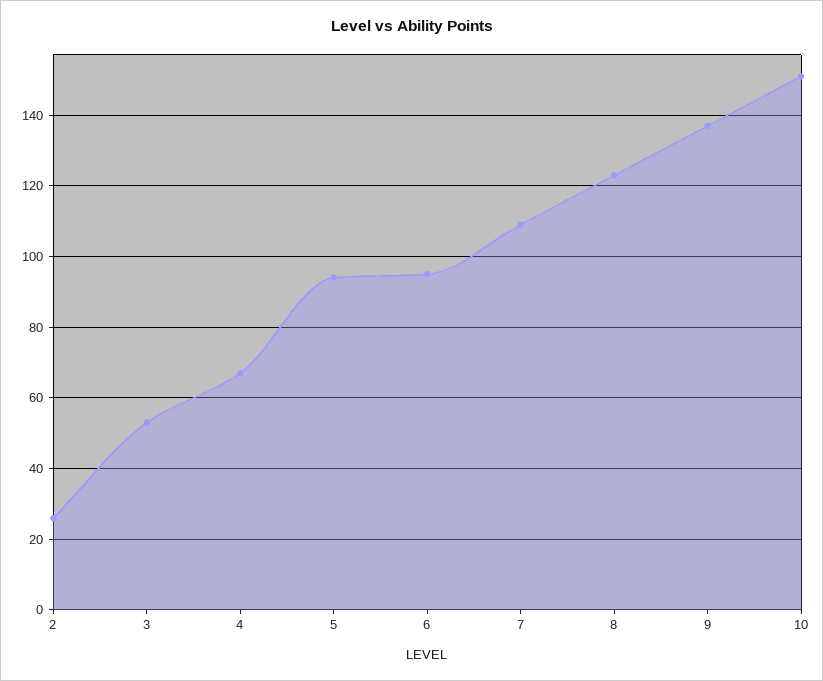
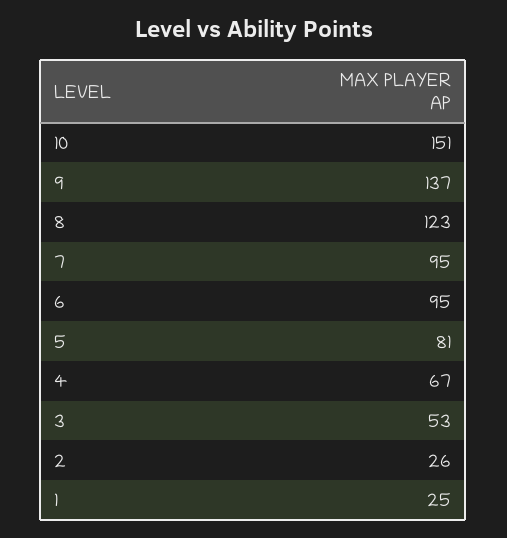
5: 95 -> 81
7: 110 -> 95
1: none -> 25

